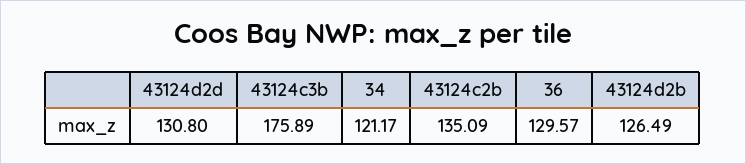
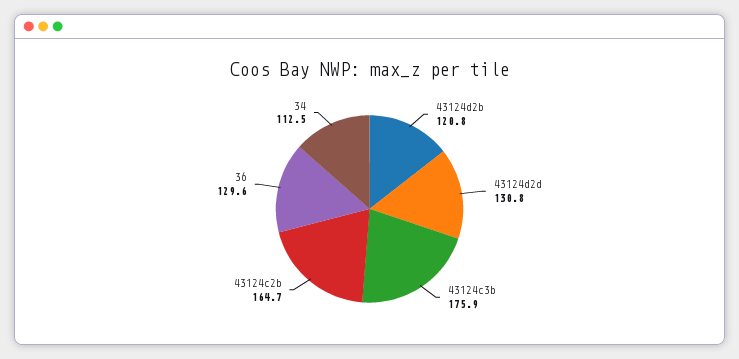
34: 121.17 -> 112.5
43124c2b: 135.09 -> 164.7
43124d2b: 126.49 -> 120.8

